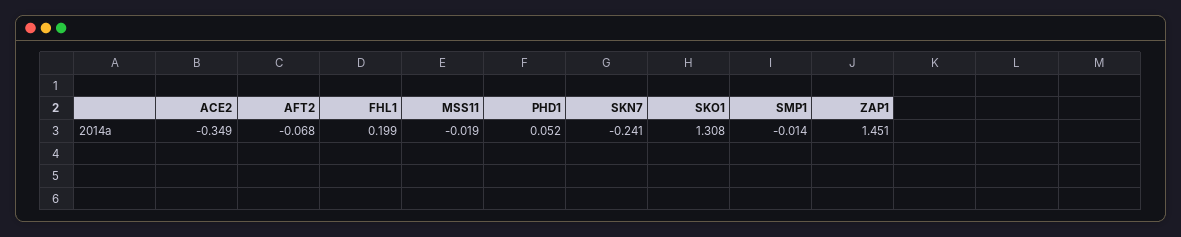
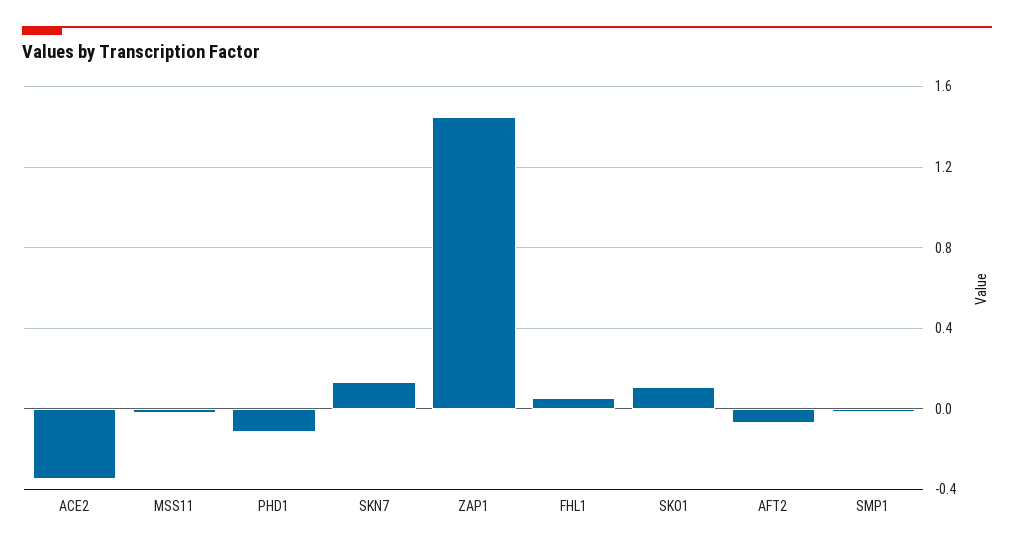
FHL1: 0.199 -> 0.05
PHD1: 0.052 -> -0.1
SKN7: -0.241 -> 0.15
SKO1: 1.308 -> 0.1

